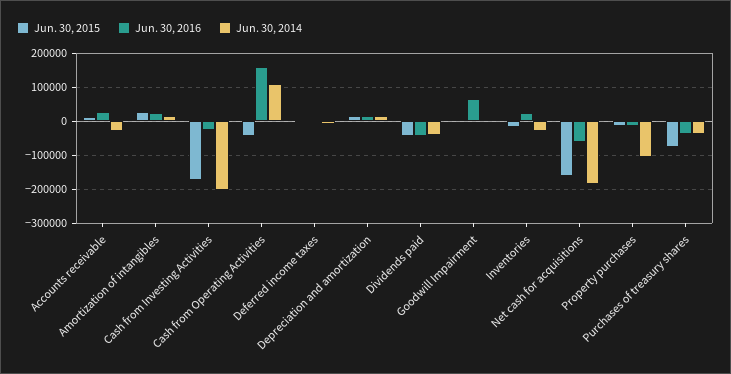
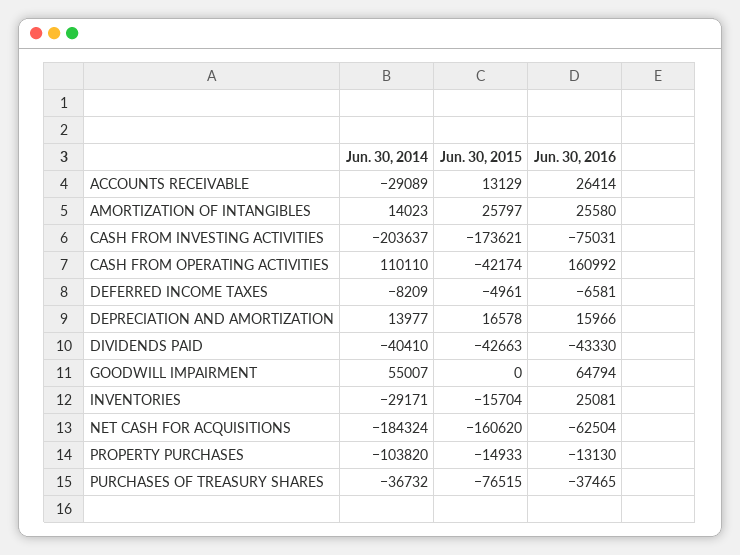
Jun. 30, 2016, Cash from Investing Activities: -20000 -> -75031
Jun. 30, 2014, Goodwill Impairment: 0 -> 55007

